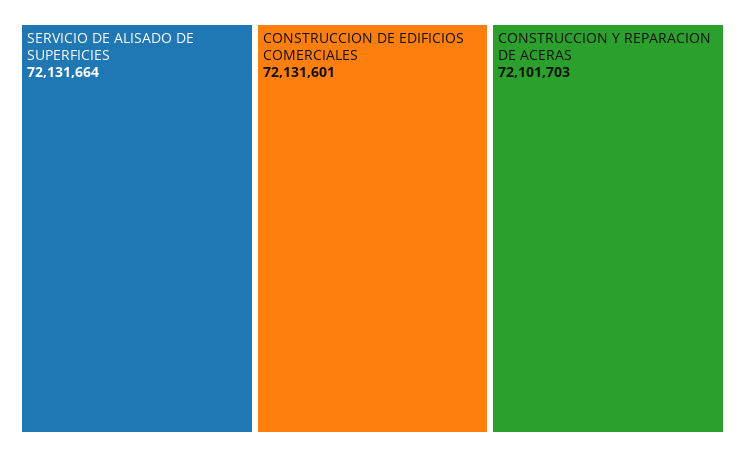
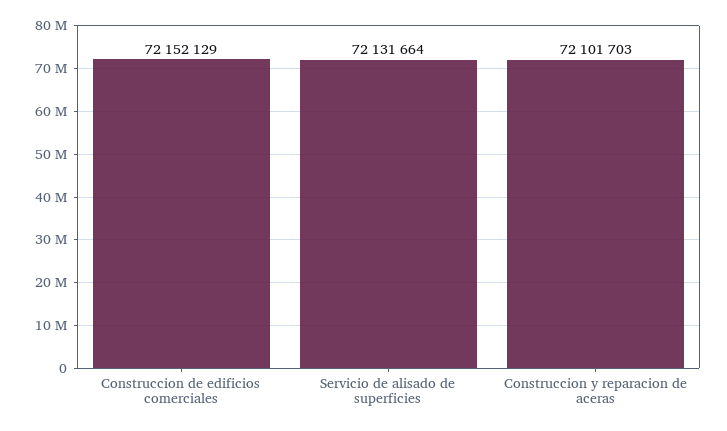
CONSTRUCCION DE EDIFICIOS COMERCIALES: 72131601 -> 72152129

